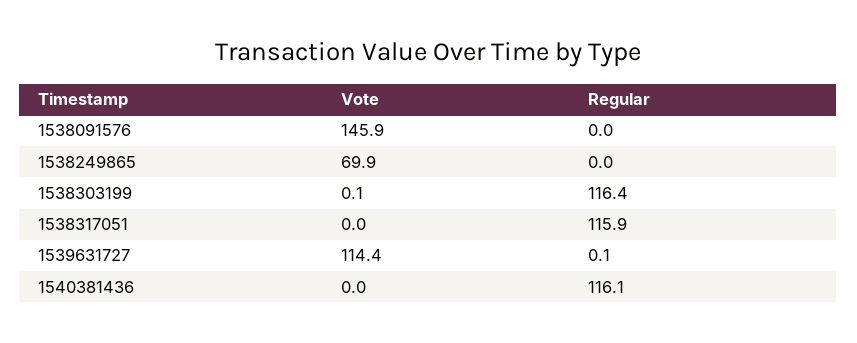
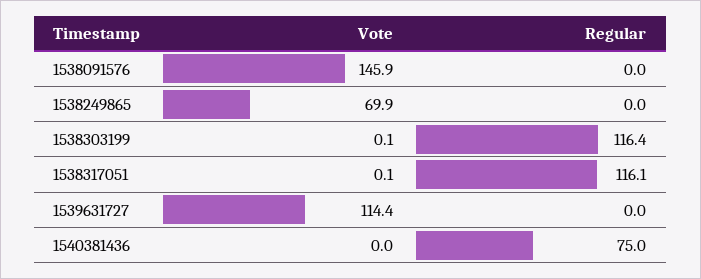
Vote, 1538317051: 0 -> 0.1
Regular, 1538317051: 115.9 -> 116.1
Regular, 1539631727: 0.1 -> 0
Regular, 1540381436: 116.1 -> 75

